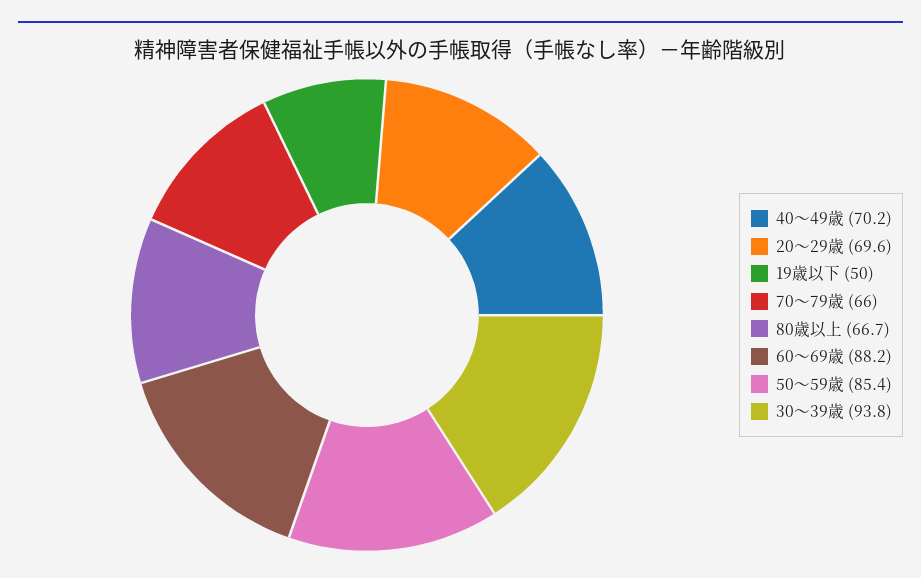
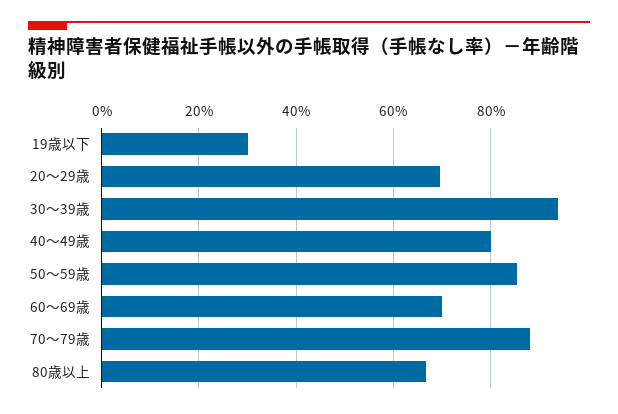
40～49歳: 70.2 -> 80
19歳以下: 50 -> 30
70～79歳: 66 -> 88
60～69歳: 88.2 -> 70

